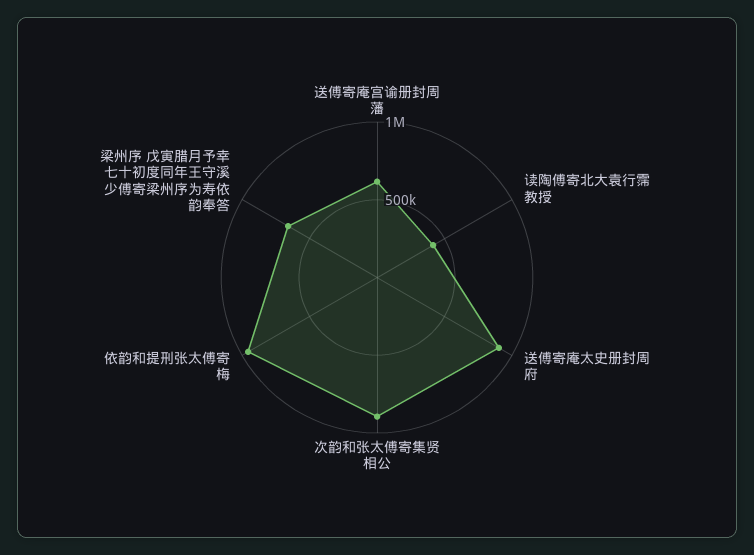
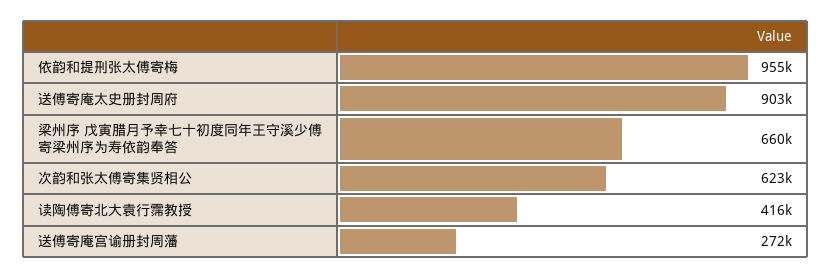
送傅寄庵宫谕册封周藩: 600000 -> 272000
次韵和张太傅寄集贤相公: 900000 -> 623000

